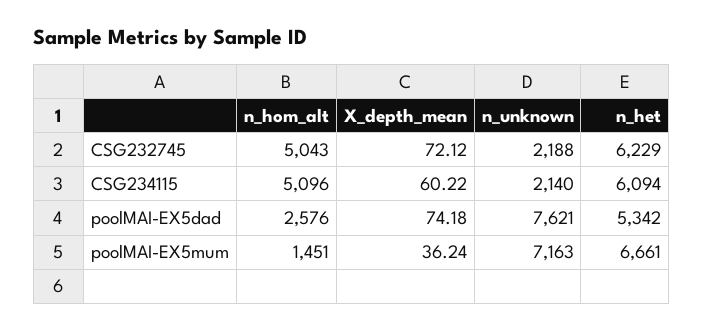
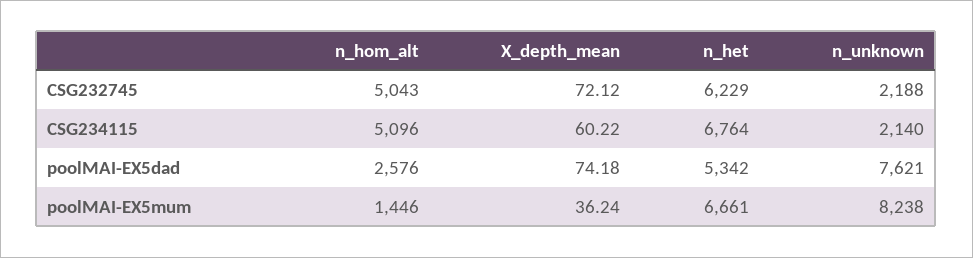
n_het, CSG234115: 6094 -> 6764
n_hom_alt, poolMAI-EX5mum: 1451 -> 1446
n_unknown, poolMAI-EX5mum: 7163 -> 8238

